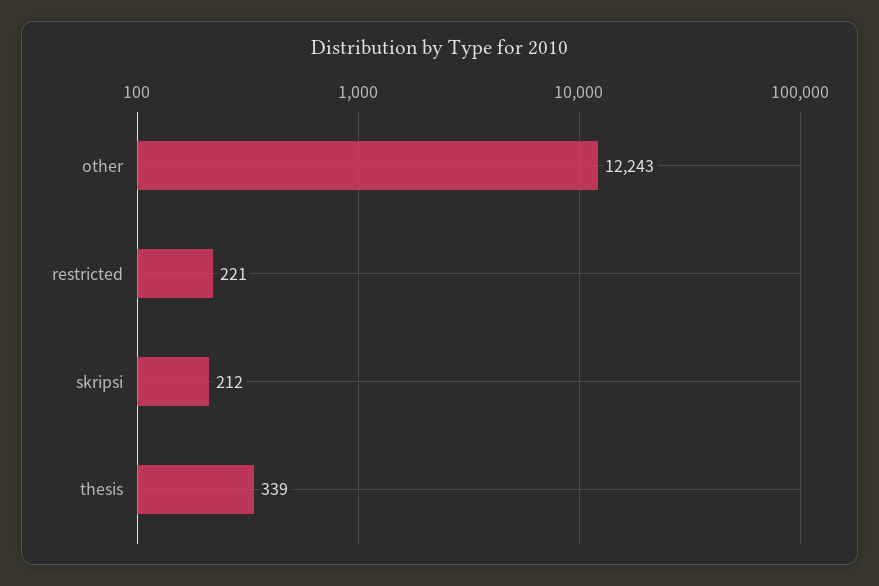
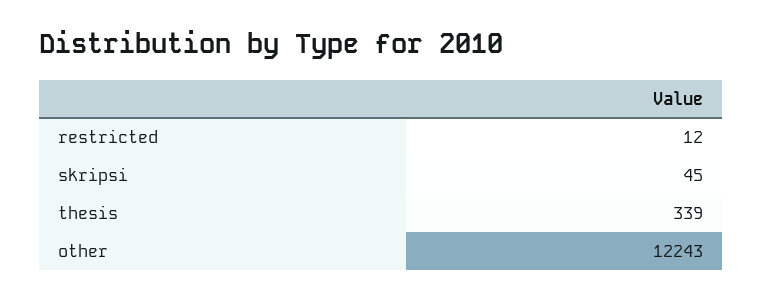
restricted: 221 -> 12
skripsi: 212 -> 45

